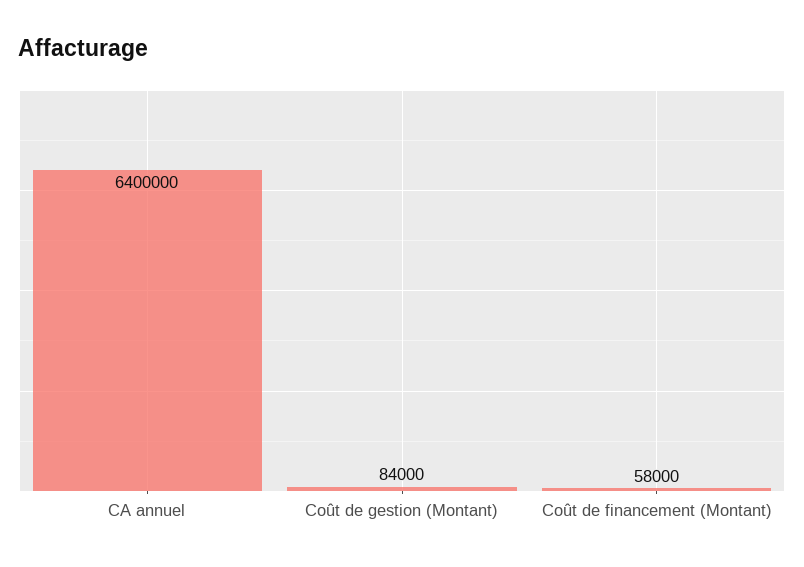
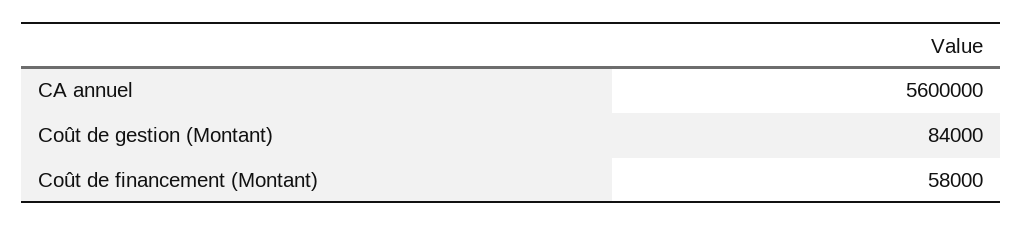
CA annuel: 6400000 -> 5600000

